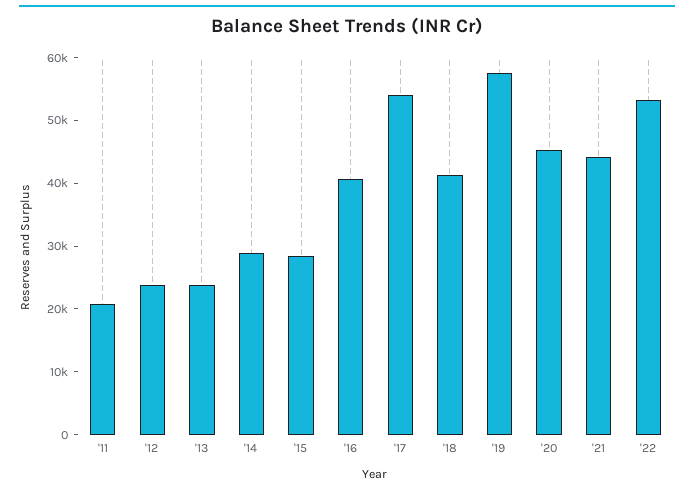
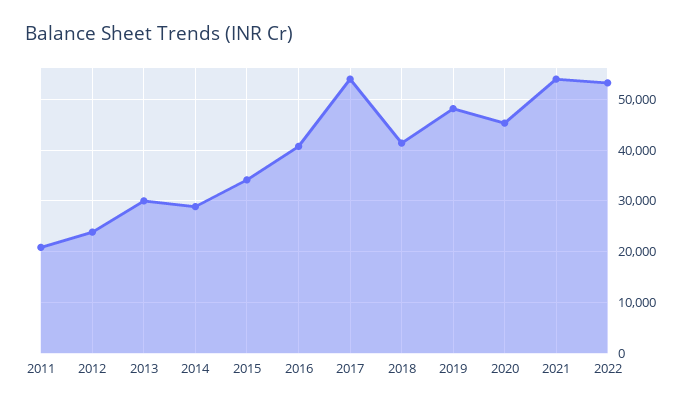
'13: 24000 -> 30000
'15: 28000 -> 34000
'19: 58000 -> 48000
'21: 44000 -> 54000

